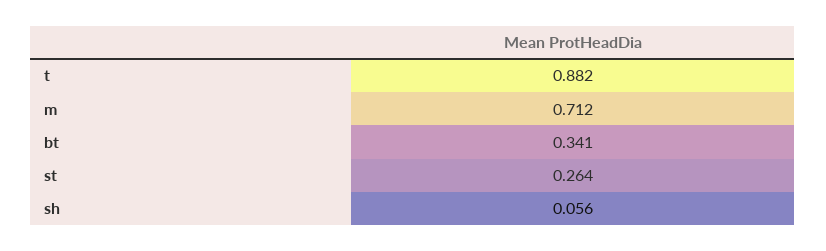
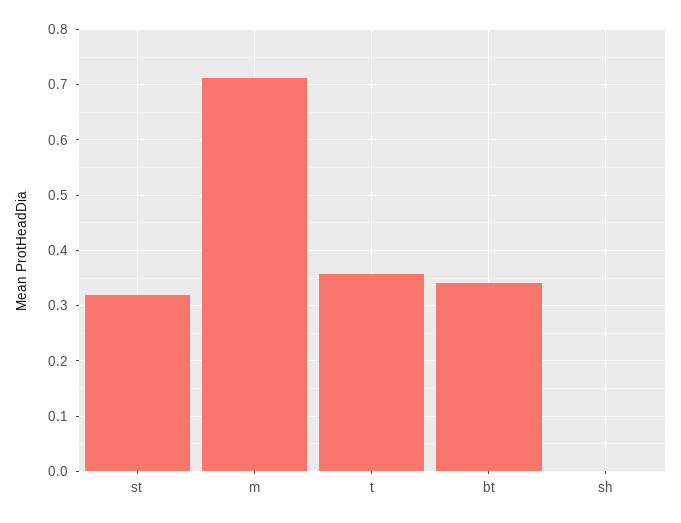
t: 0.882 -> 0.36
st: 0.264 -> 0.32
sh: 0.056 -> 0

